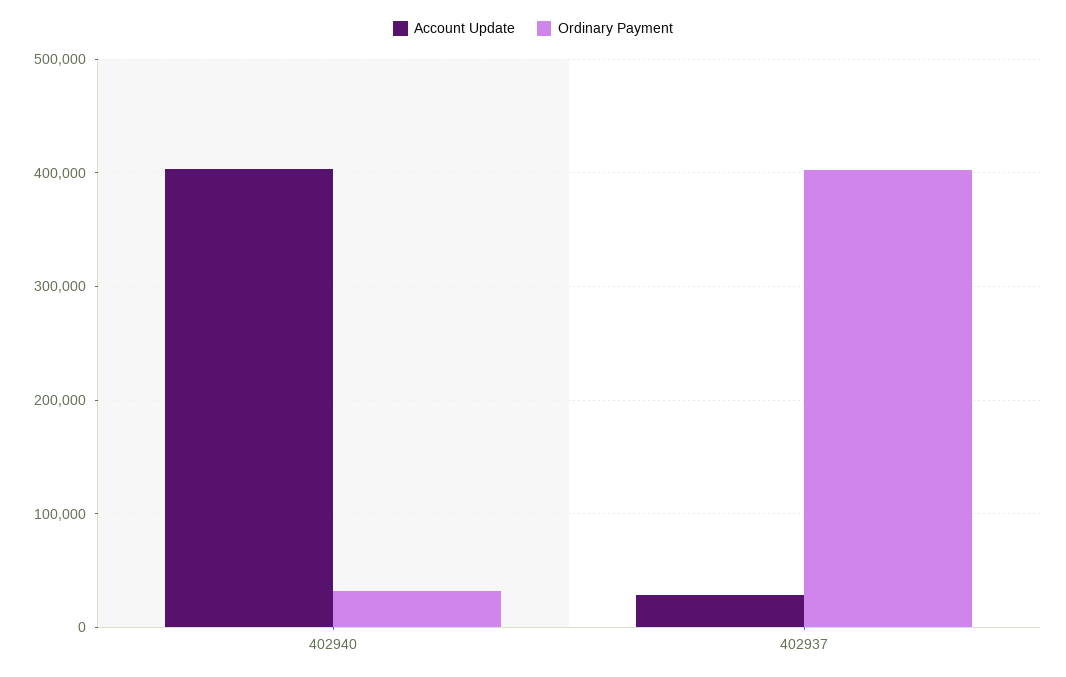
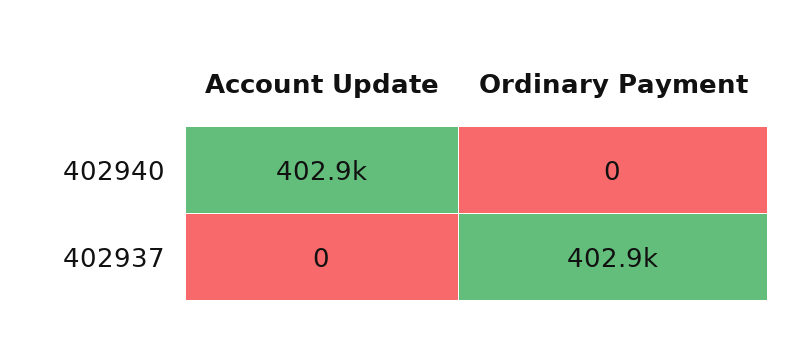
Ordinary Payment, 402940: 30000 -> 0
Account Update, 402937: 30000 -> 0

